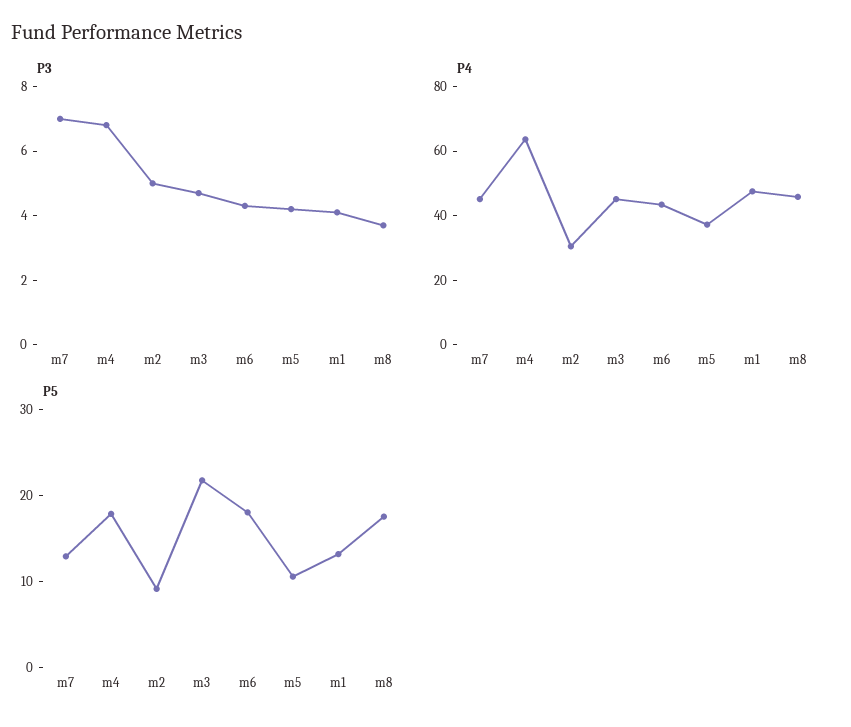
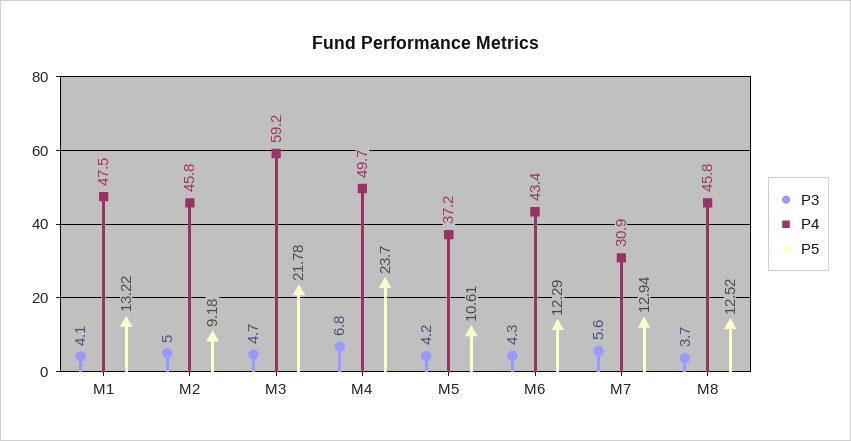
P3, m7: 7 -> 5.6
P4, m7: 45 -> 30.9
P4, m4: 65 -> 49.7
P4, m2: 30 -> 45.8
P4, m3: 45 -> 59.2
P5, m4: 18 -> 23.7
P5, m6: 18 -> 12.29
P5, m8: 18 -> 12.52

